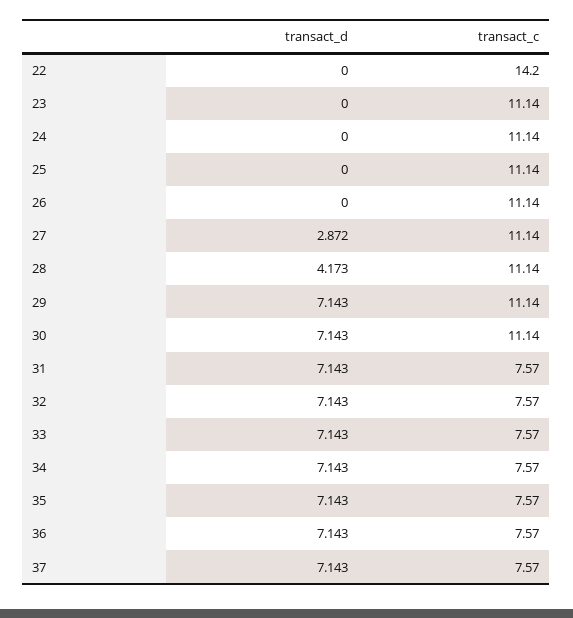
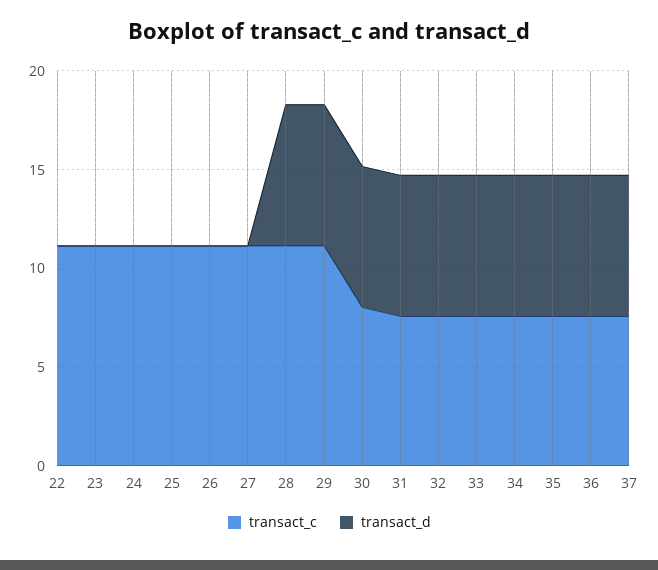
transact_c, 22: 14.2 -> 11
transact_d, 27: 2.872 -> 0
transact_d, 28: 4.173 -> 7
transact_c, 30: 11.14 -> 8

